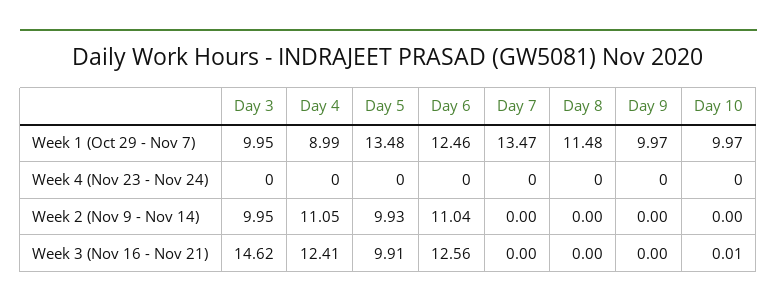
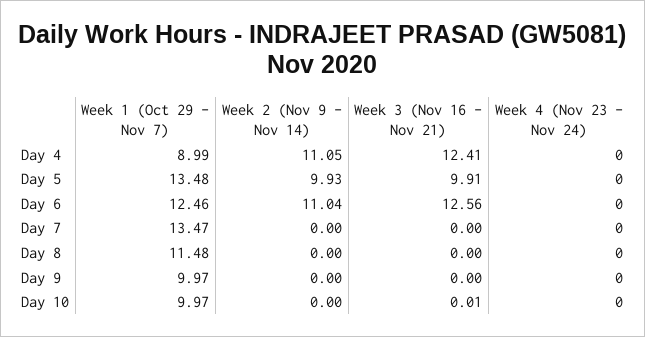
Day 3, Week 1 (Oct 29 - Nov 7): 9.95 -> none
Day 3, Week 4 (Nov 23 - Nov 24): 0 -> none
Day 3, Week 2 (Nov 9 - Nov 14): 9.95 -> none
Day 3, Week 3 (Nov 16 - Nov 21): 14.62 -> none

